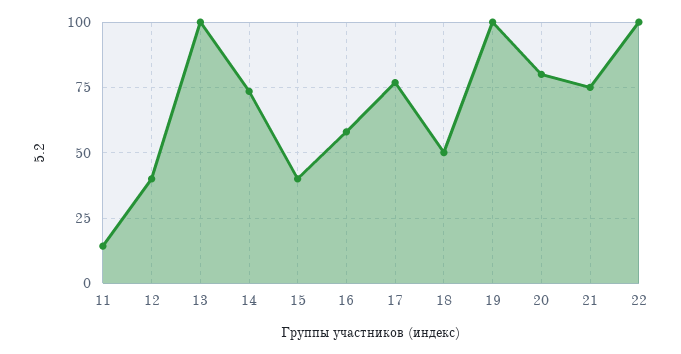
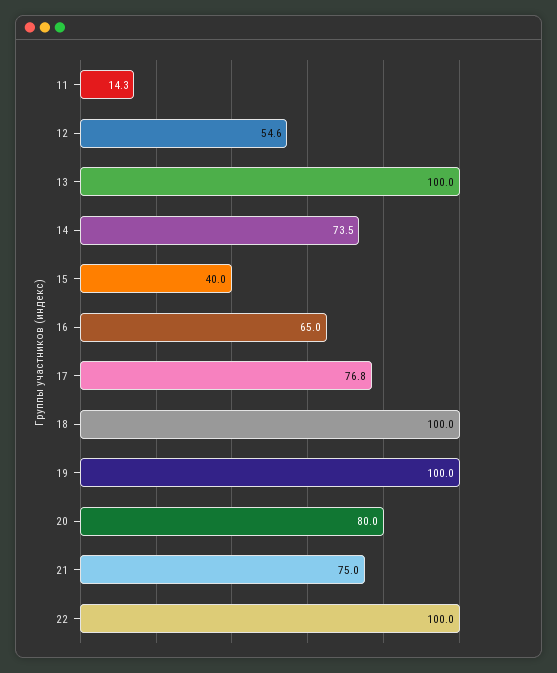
12: 40 -> 54.6
16: 57.5 -> 65
18: 50 -> 100

